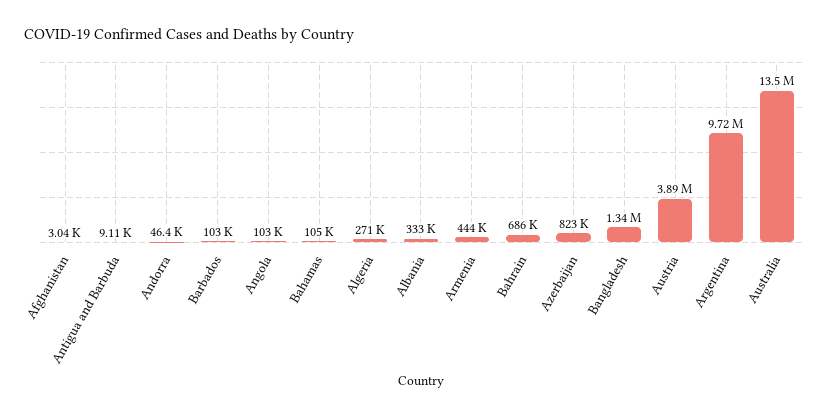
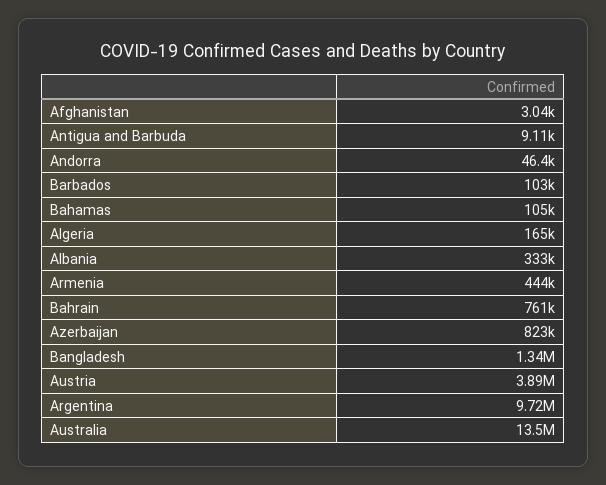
Angola: 103000 -> none
Algeria: 271000 -> 165000
Bahrain: 686000 -> 761000

